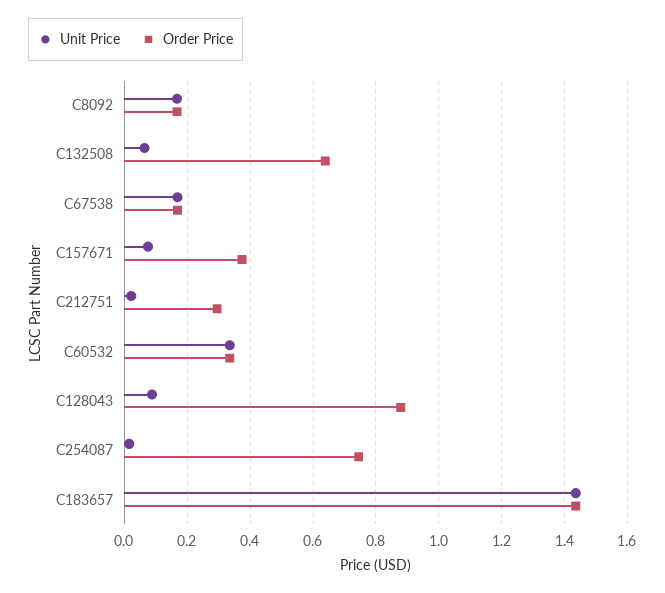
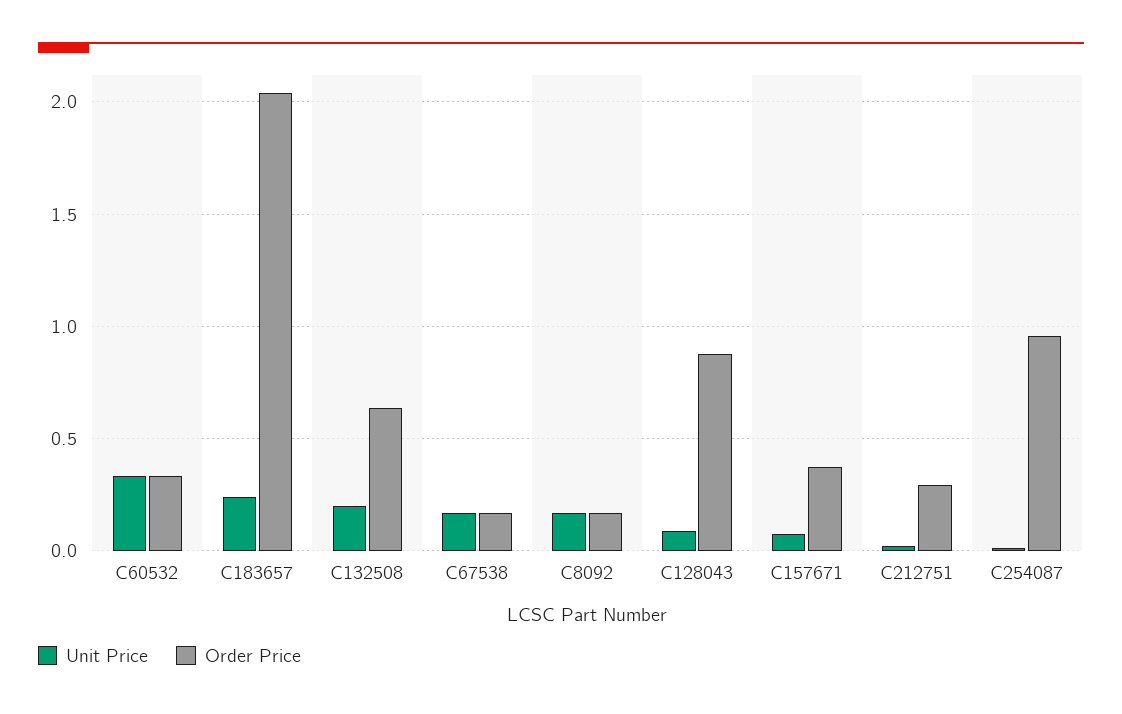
Unit Price, C132508: 0.06 -> 0.2
Order Price, C254087: 0.74 -> 0.95
Unit Price, C183657: 1.44 -> 0.25
Order Price, C183657: 1.44 -> 2.05

